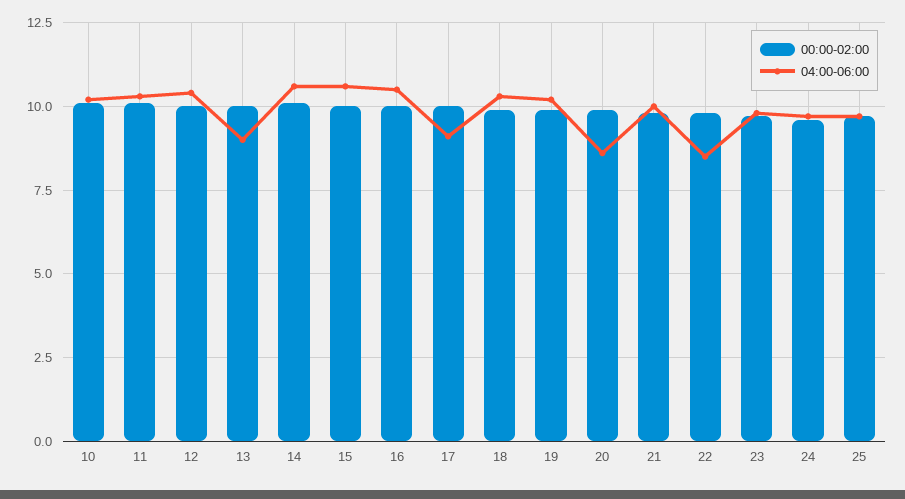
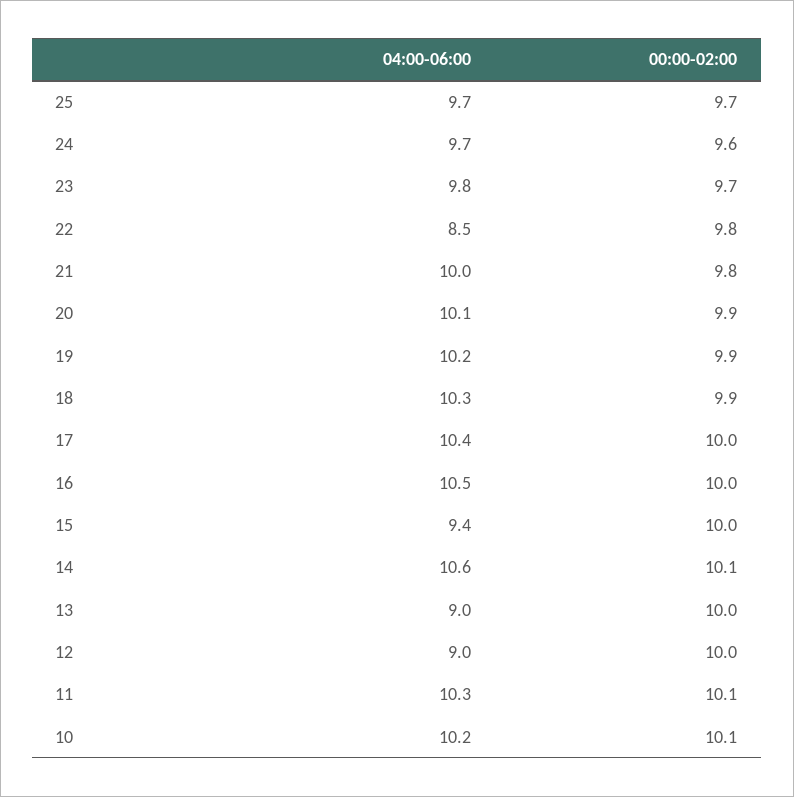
04:00-06:00, 12: 10.5 -> 9
04:00-06:00, 15: 10.5 -> 9.4
04:00-06:00, 17: 9 -> 10.4
04:00-06:00, 20: 8.5 -> 10.1

